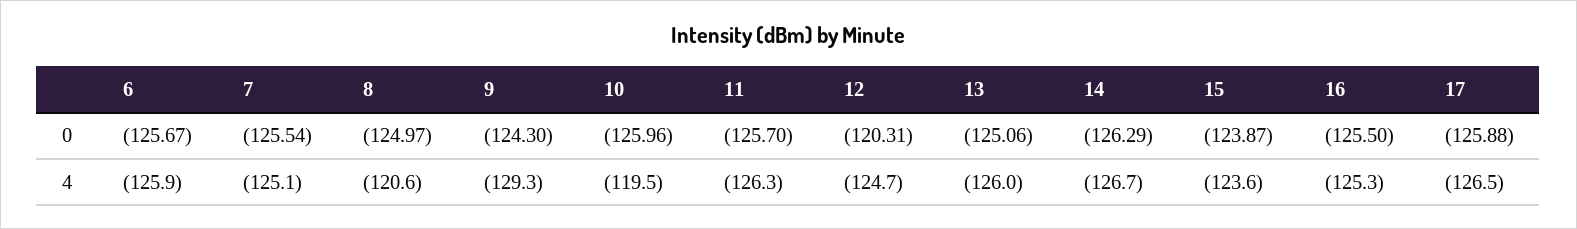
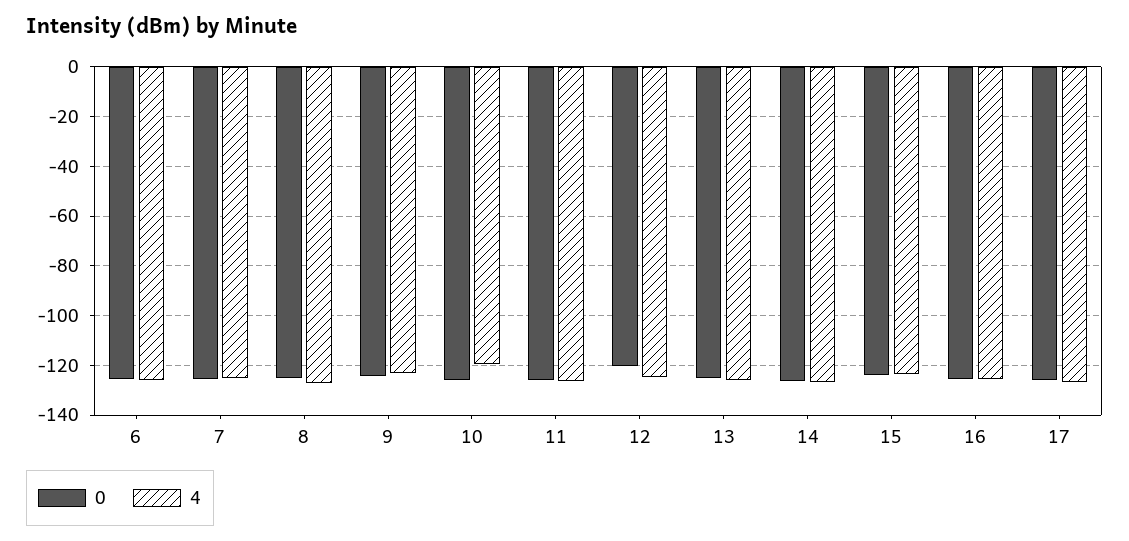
4, 8: -120.6 -> -127.5
4, 9: -129.3 -> -122.5

